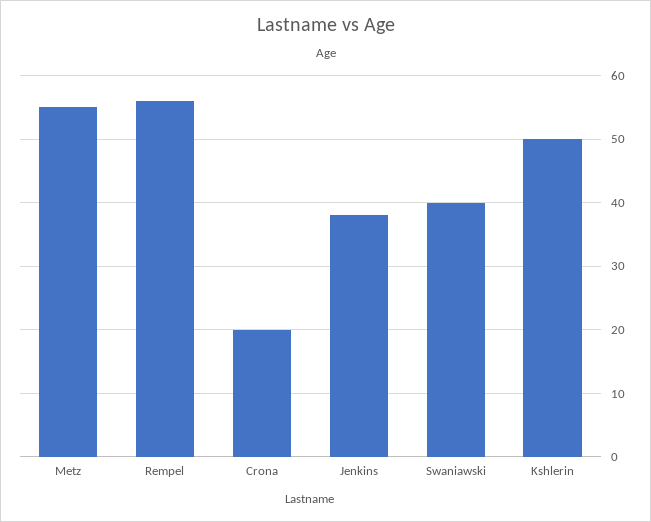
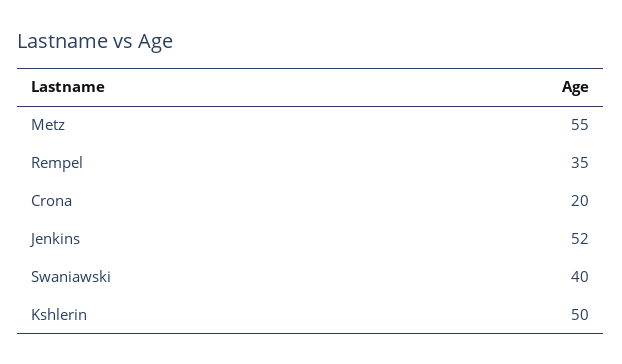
Rempel: 56 -> 35
Jenkins: 38 -> 52

